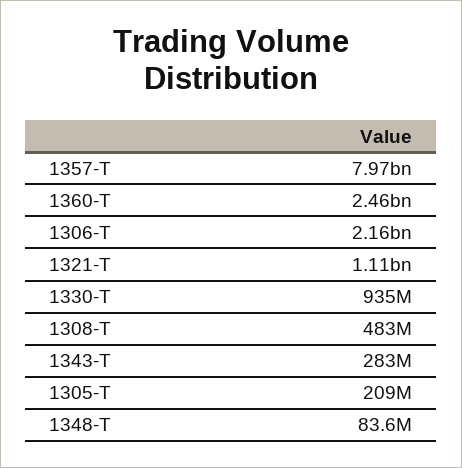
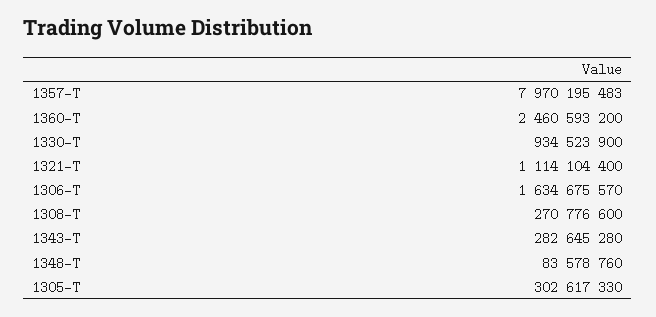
1306-T: 2160000000 -> 1634675570
1308-T: 483000000 -> 270776600
1305-T: 209000000 -> 302617330

